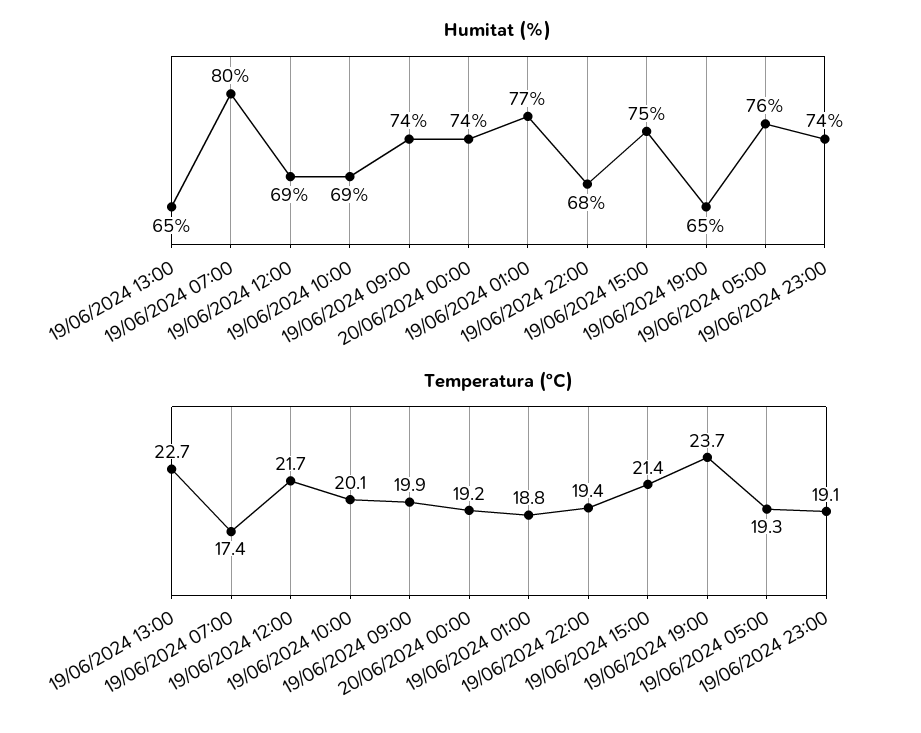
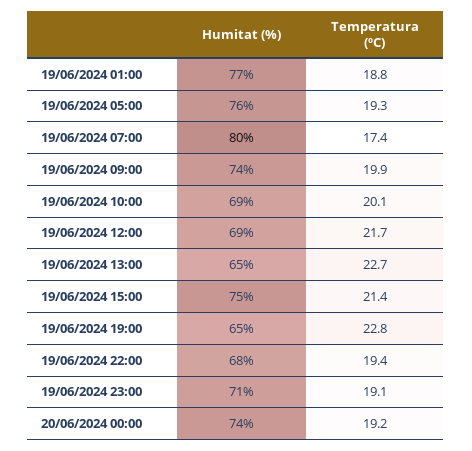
Humitat (%), 19/06/2024 23:00: 74 -> 71
Temperatura (ºC), 19/06/2024 19:00: 23.7 -> 22.8

